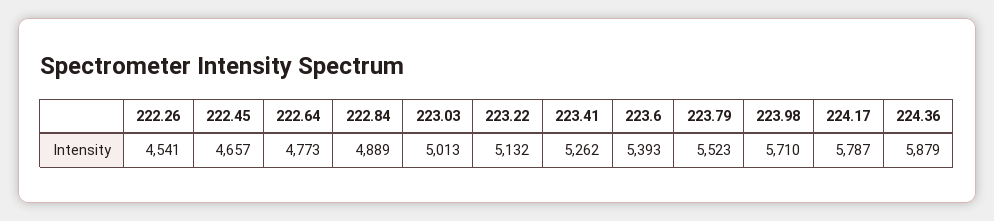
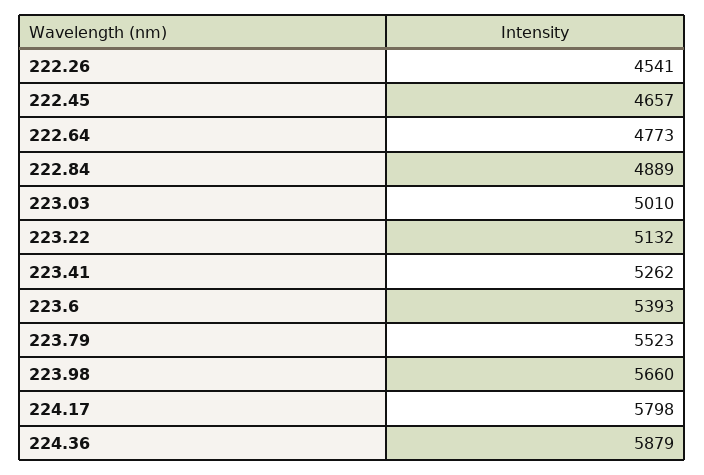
223.03: 5013 -> 5010
223.98: 5710 -> 5660
224.17: 5787 -> 5798

